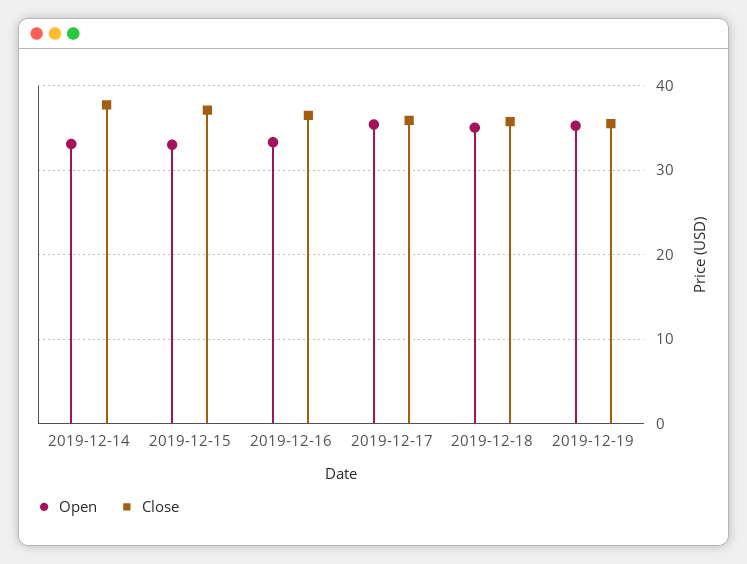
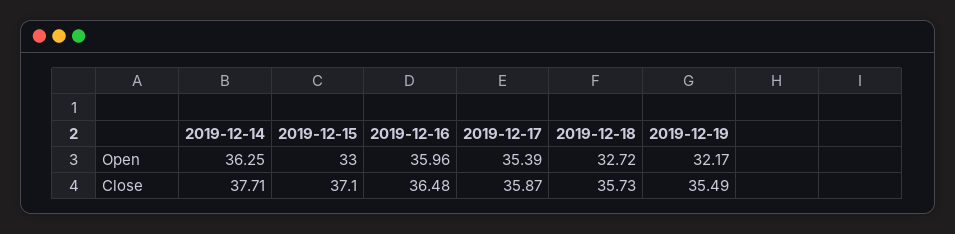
Open, 2019-12-14: 33 -> 36.25
Open, 2019-12-16: 33 -> 35.96
Open, 2019-12-18: 35 -> 32.72
Open, 2019-12-19: 35 -> 32.17

